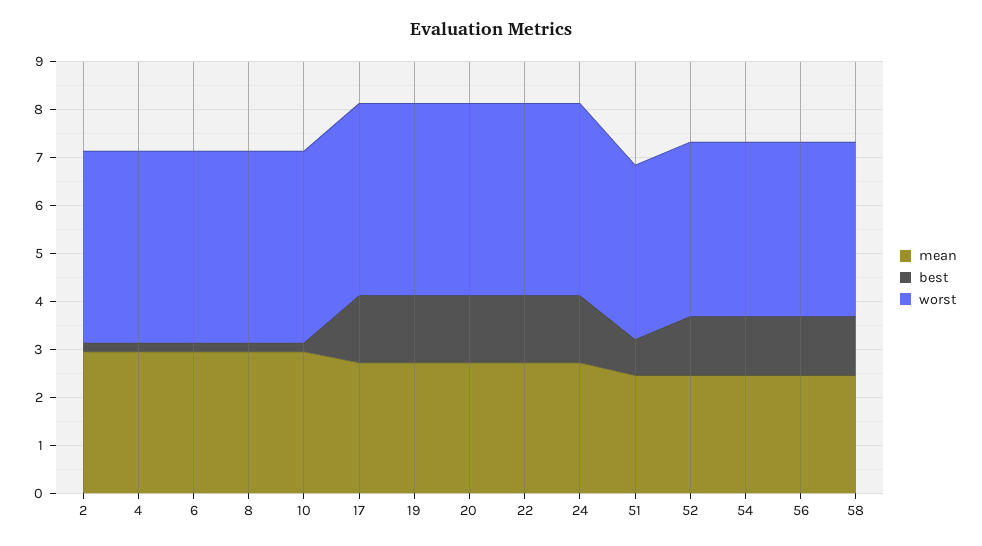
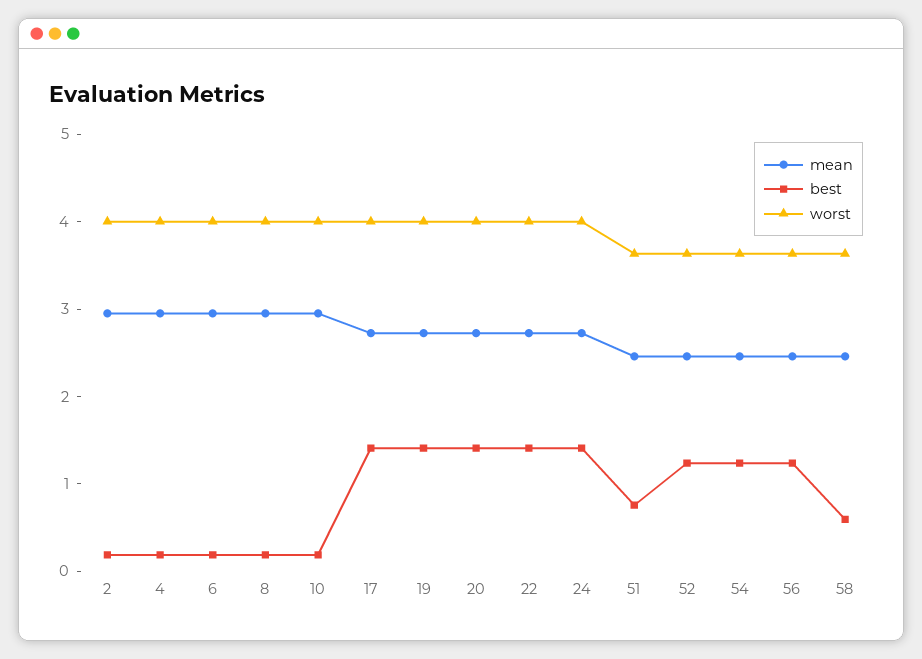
best, 58: 1.2 -> 0.6

